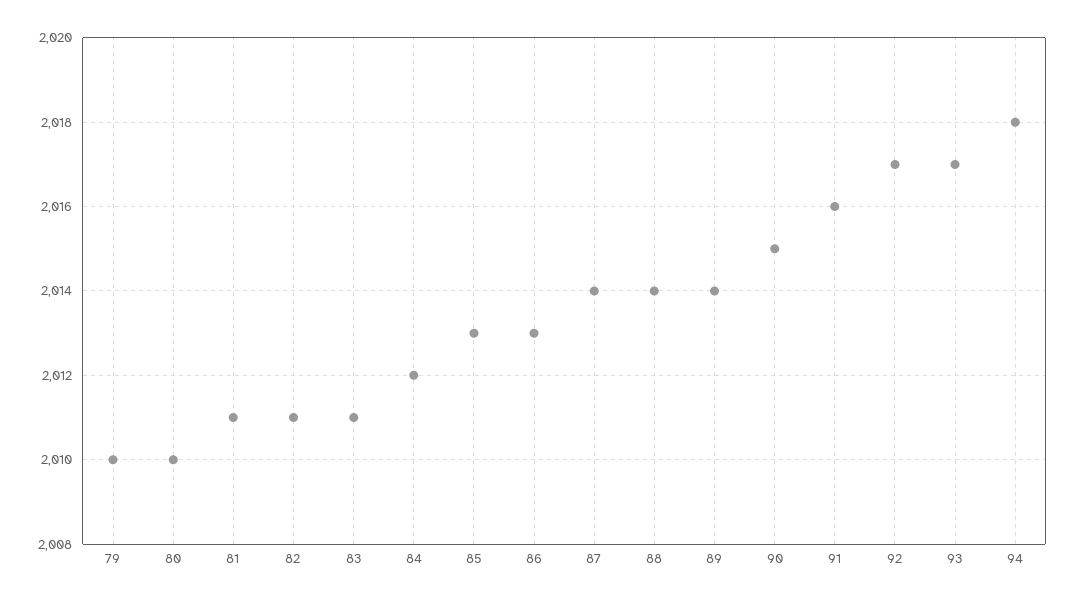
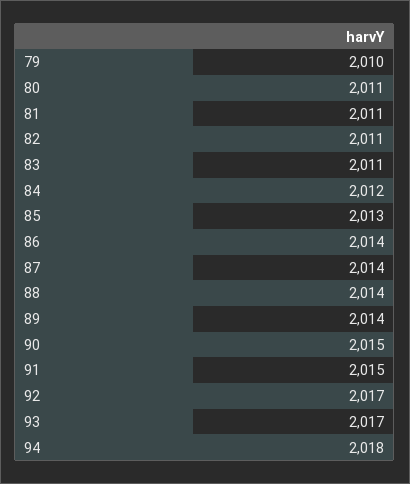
80: 2010 -> 2011
86: 2013 -> 2014
91: 2016 -> 2015

